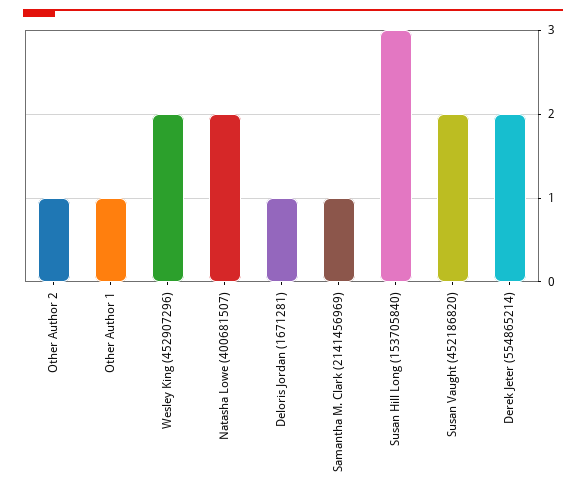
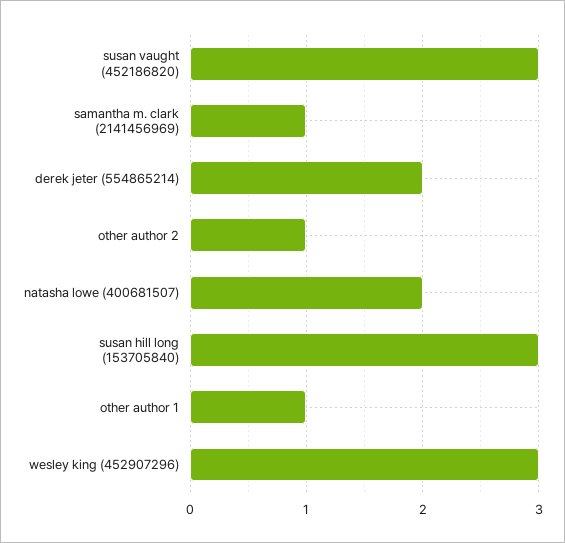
Wesley King (452907296): 2 -> 3
Deloris Jordan (1671281): 1 -> none
Susan Vaught (452186820): 2 -> 3

